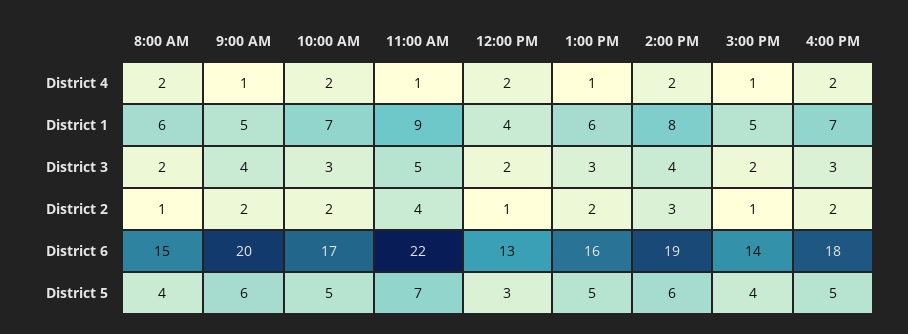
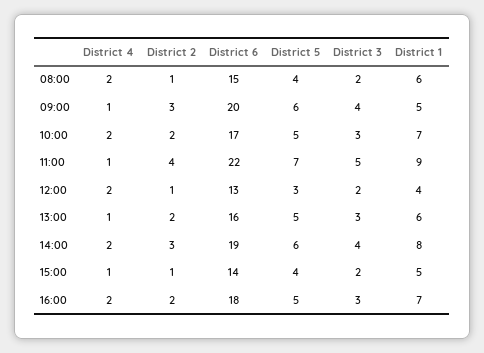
9:00 AM, District 2: 2 -> 3

